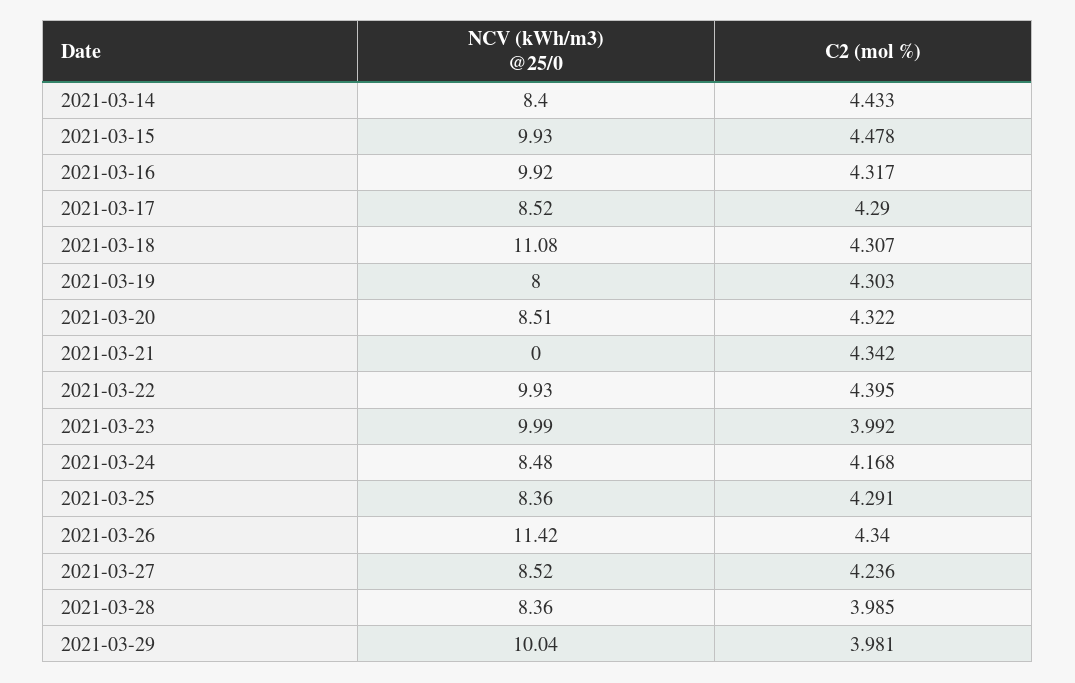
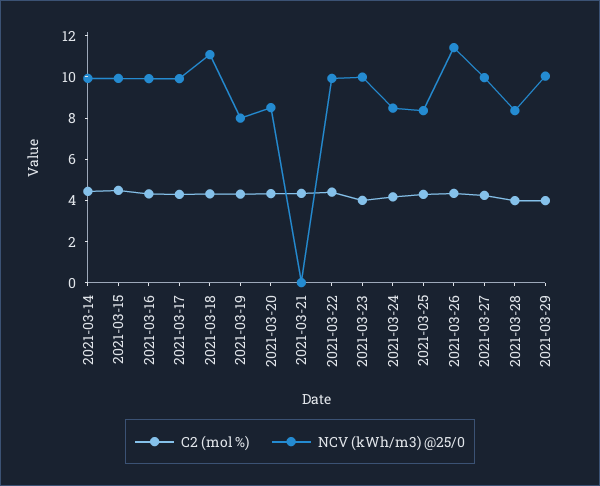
NCV (kWh/m3) @25/0, 2021-03-14: 8.4 -> 10
NCV (kWh/m3) @25/0, 2021-03-17: 8.52 -> 10
NCV (kWh/m3) @25/0, 2021-03-27: 8.52 -> 10

